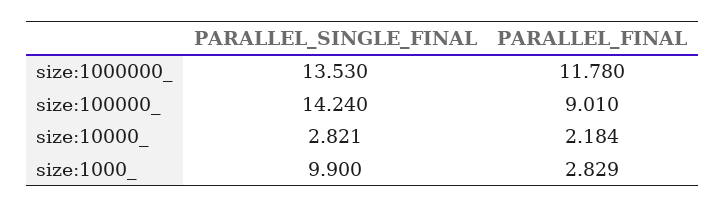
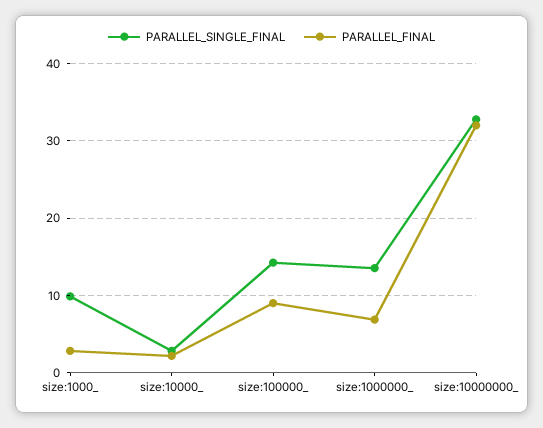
PARALLEL_FINAL, size:1000000_: 11.78 -> 7
PARALLEL_SINGLE_FINAL, size:10000000_: none -> 33
PARALLEL_FINAL, size:10000000_: none -> 32

